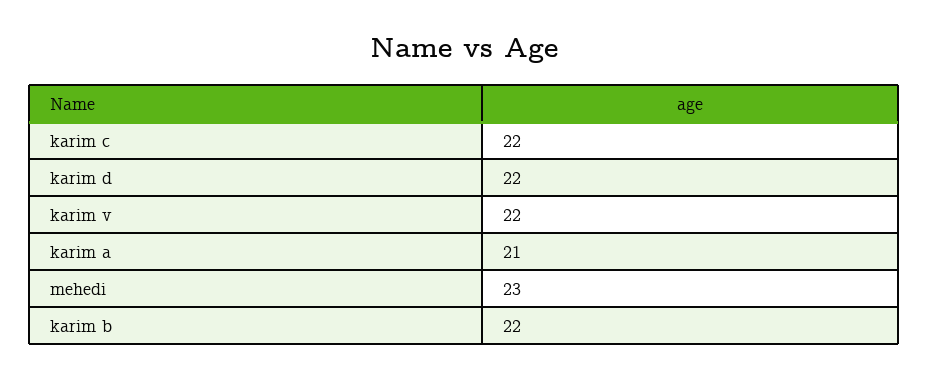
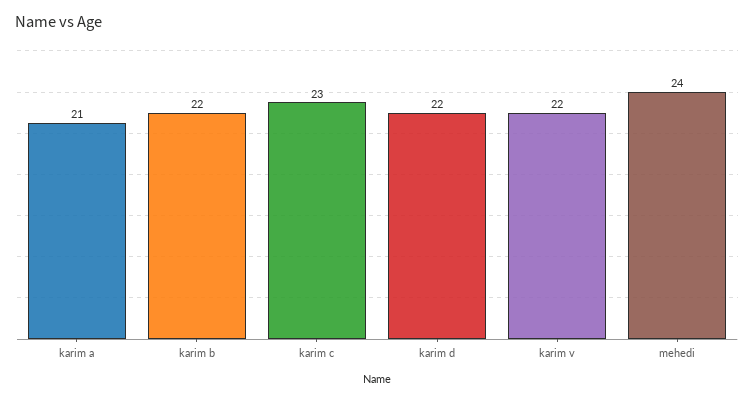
karim c: 22 -> 23
mehedi: 23 -> 24

